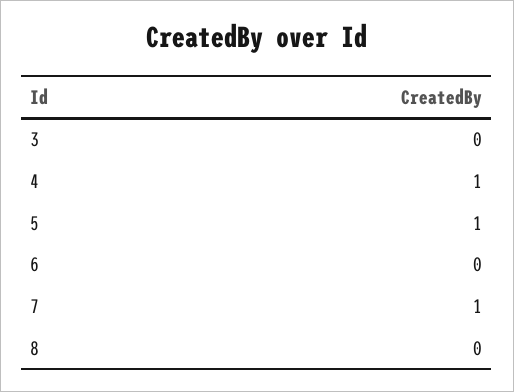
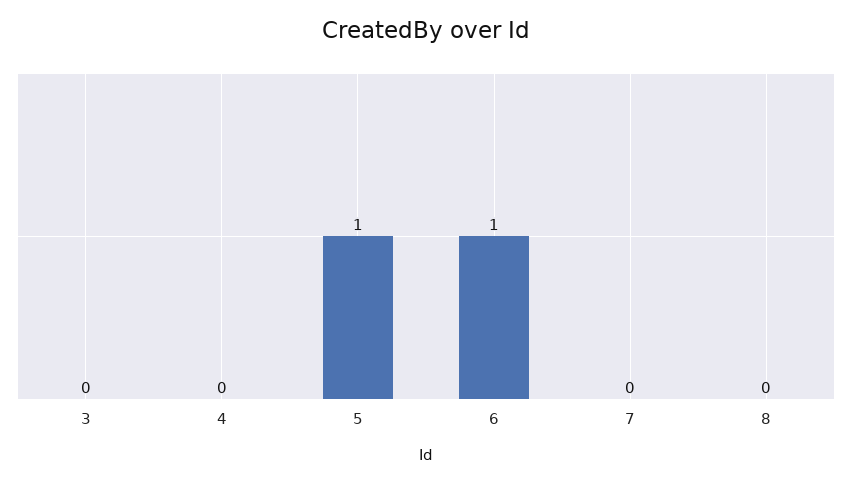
4: 1 -> 0
6: 0 -> 1
7: 1 -> 0

